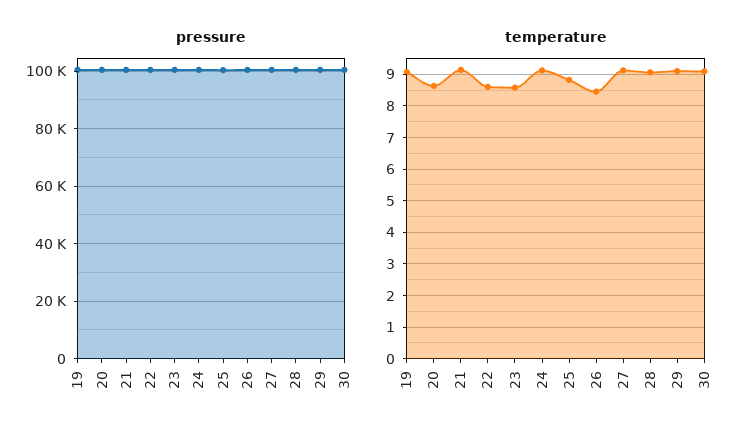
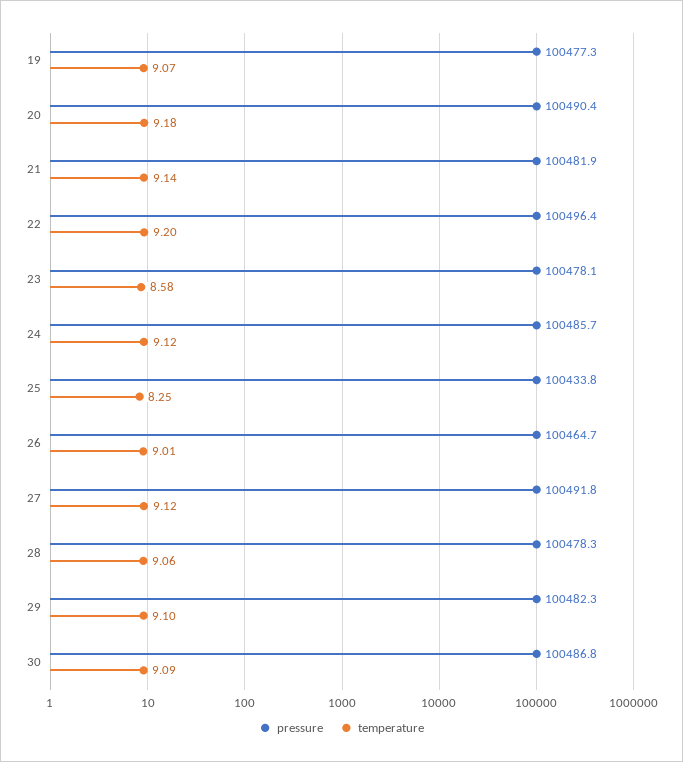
temperature, 20: 8.6 -> 9.18
temperature, 22: 8.6 -> 9.2
temperature, 25: 8.8 -> 8.25
temperature, 26: 8.4 -> 9.01

